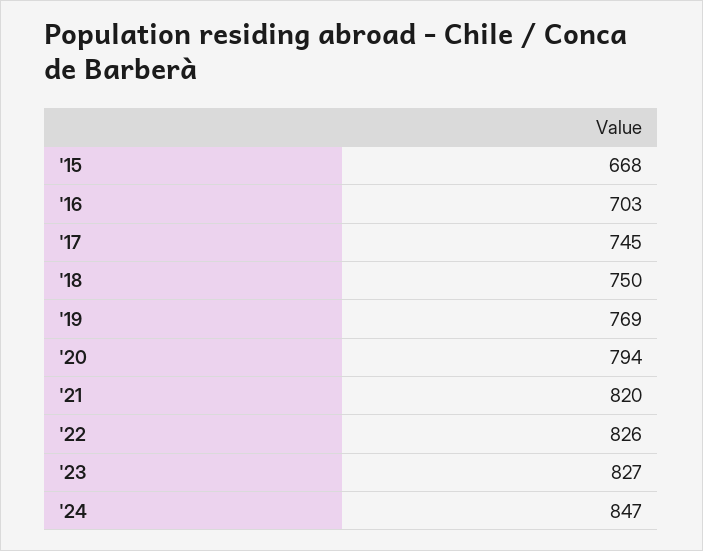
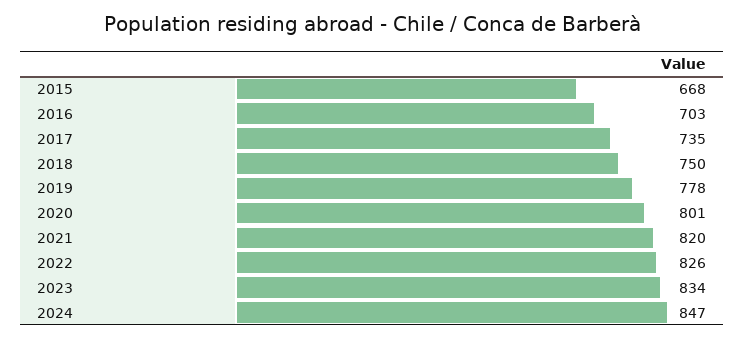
'17: 745 -> 735
'19: 769 -> 778
'20: 794 -> 801
'23: 827 -> 834

